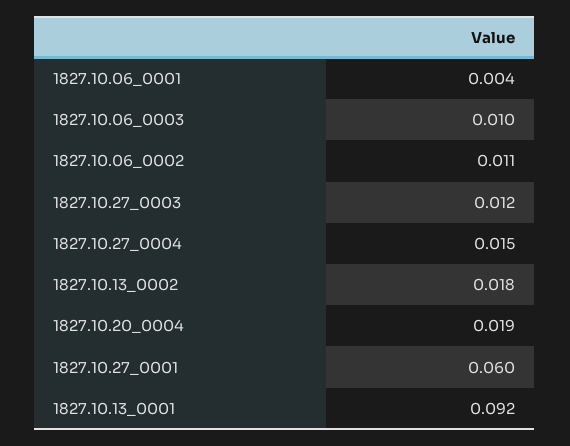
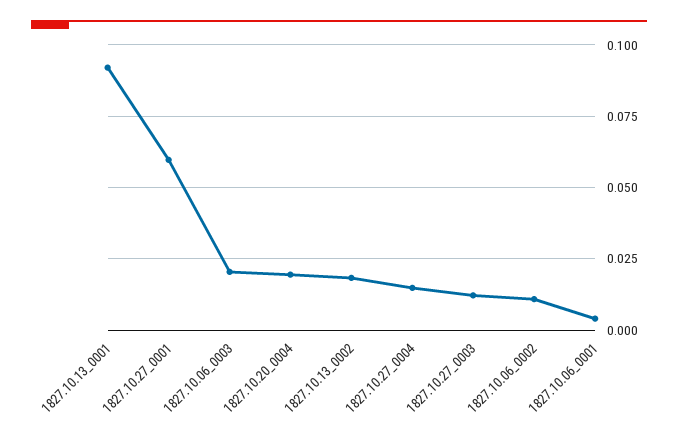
1827.10.06_0003: 0.01 -> 0.02

